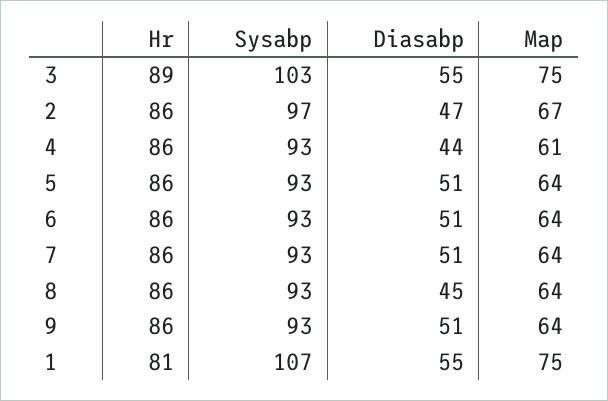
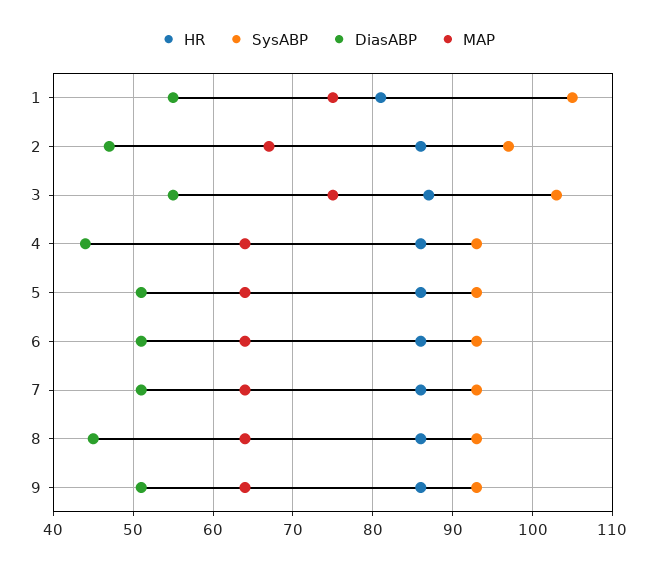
Hr, 3: 89 -> 87
Map, 4: 61 -> 64
Sysabp, 1: 107 -> 105

